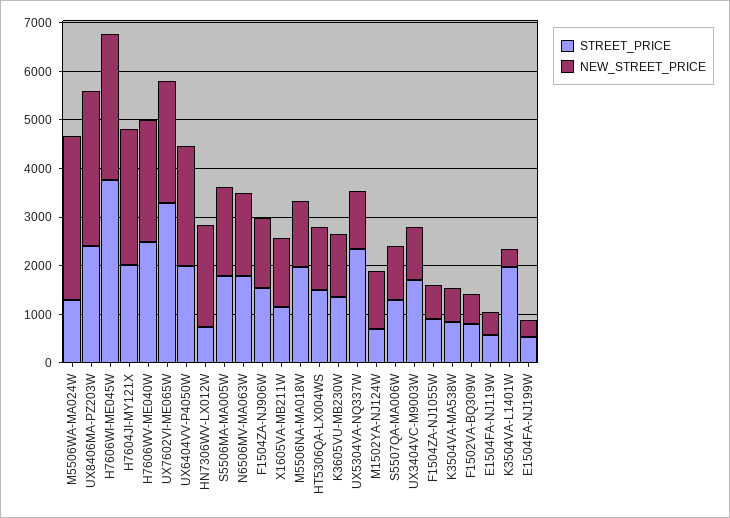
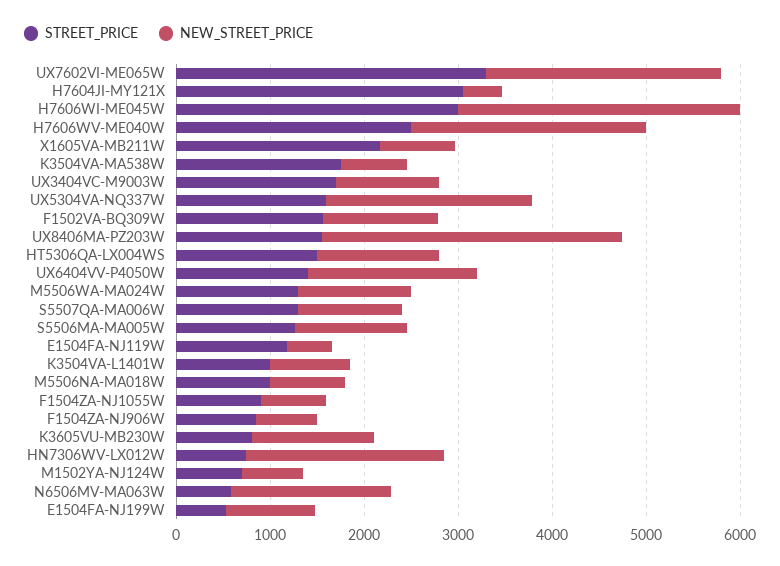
NEW_STREET_PRICE, M5506WA-MA024W: 3400 -> 1200
STREET_PRICE, UX8406MA-PZ203W: 2400 -> 1600
STREET_PRICE, H7606WI-ME045W: 3800 -> 3000
STREET_PRICE, H7604JI-MY121X: 2000 -> 3000
NEW_STREET_PRICE, H7604JI-MY121X: 2800 -> 400
STREET_PRICE, UX6404VV-P4050W: 2000 -> 1400
NEW_STREET_PRICE, UX6404VV-P4050W: 2400 -> 1800
STREET_PRICE, S5506MA-MA005W: 1800 -> 1200
NEW_STREET_PRICE, S5506MA-MA005W: 1800 -> 1200
STREET_PRICE, N6506MV-MA063W: 1800 -> 600
STREET_PRICE, F1504ZA-NJ906W: 1600 -> 800
NEW_STREET_PRICE, F1504ZA-NJ906W: 1400 -> 600
STREET_PRICE, X1605VA-MB211W: 1200 -> 2200
NEW_STREET_PRICE, X1605VA-MB211W: 1400 -> 800
STREET_PRICE, M5506NA-MA018W: 2000 -> 1000
NEW_STREET_PRICE, M5506NA-MA018W: 1400 -> 800
STREET_PRICE, K3605VU-MB230W: 1400 -> 800
STREET_PRICE, UX5304VA-NQ337W: 2400 -> 1600
NEW_STREET_PRICE, UX5304VA-NQ337W: 1200 -> 2200
NEW_STREET_PRICE, M1502YA-NJ124W: 1200 -> 600
STREET_PRICE, K3504VA-MA538W: 800 -> 1800
STREET_PRICE, F1502VA-BQ309W: 800 -> 1600
NEW_STREET_PRICE, F1502VA-BQ309W: 600 -> 1200
STREET_PRICE, E1504FA-NJ119W: 600 -> 1200
STREET_PRICE, K3504VA-L1401W: 2000 -> 1000
NEW_STREET_PRICE, K3504VA-L1401W: 400 -> 800
NEW_STREET_PRICE, E1504FA-NJ199W: 400 -> 1000

